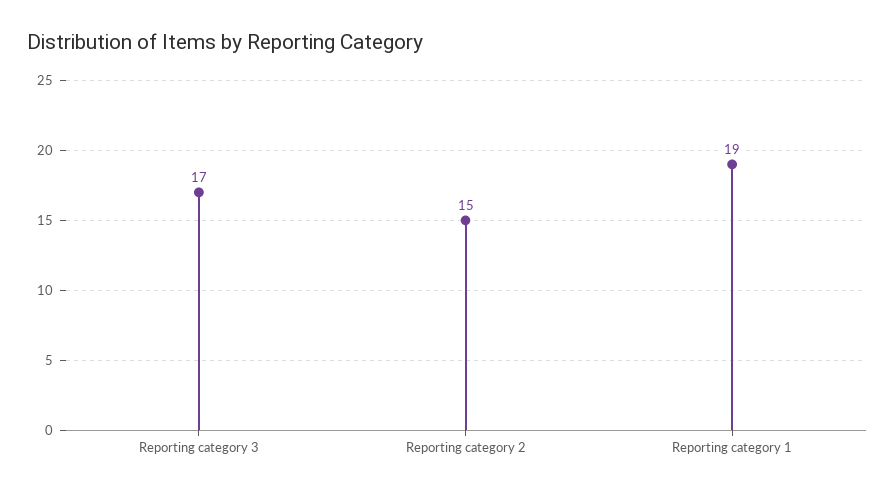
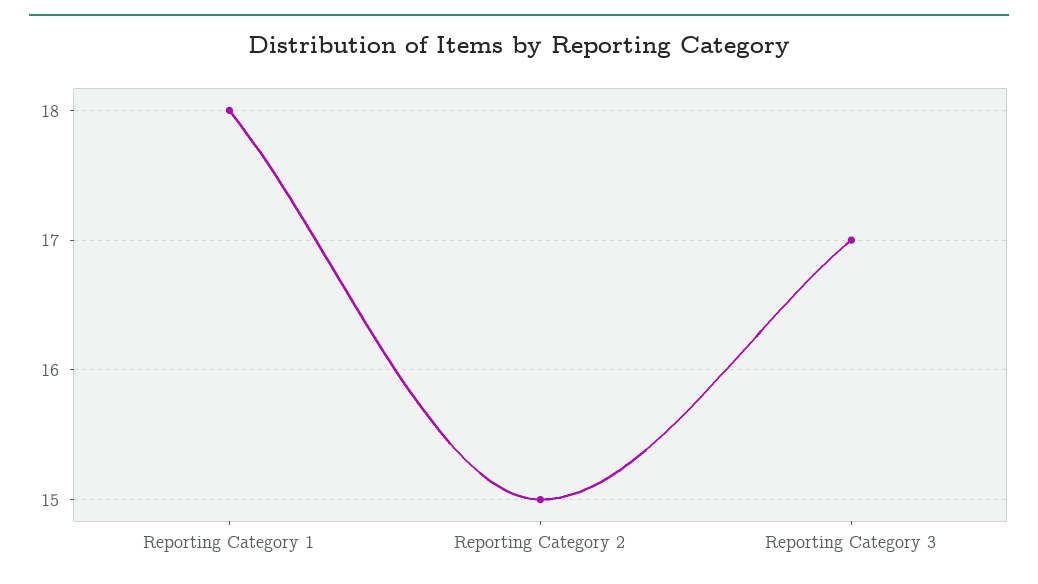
Reporting category 1: 19 -> 18

